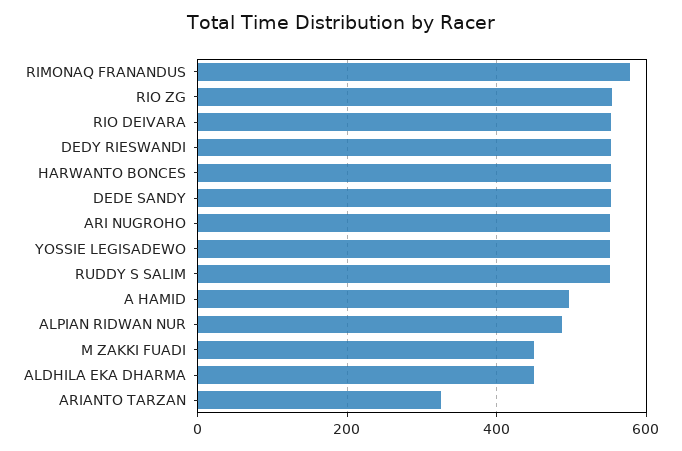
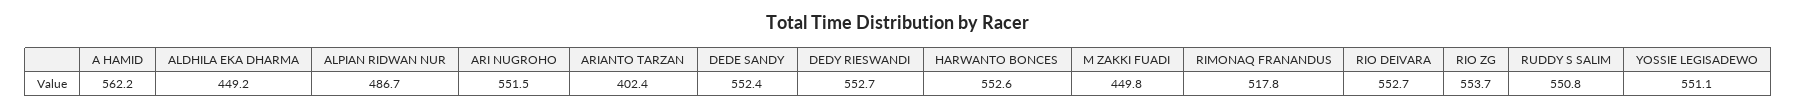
RIMONAQ FRANANDUS: 580 -> 517.8
A HAMID: 500 -> 562.2
ARIANTO TARZAN: 320 -> 402.4

